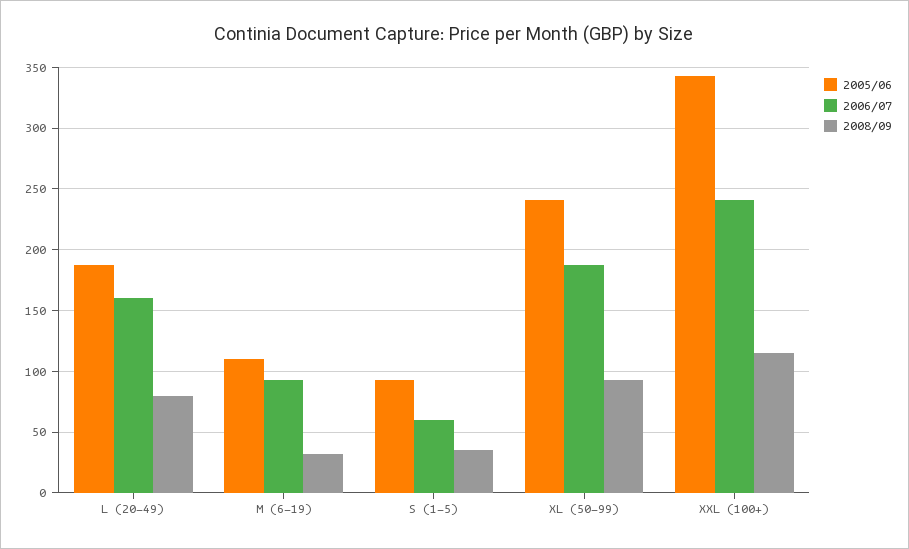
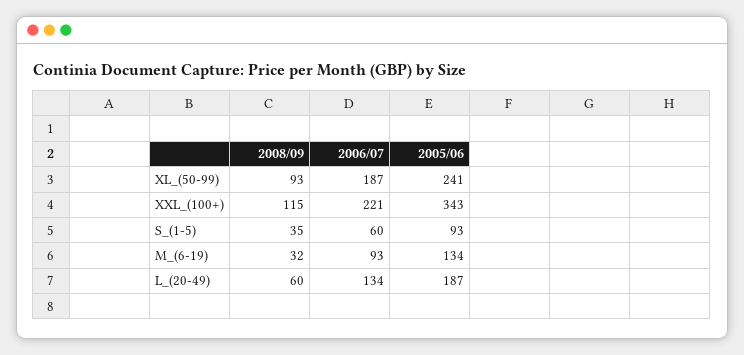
2006/07, L (20-49): 160 -> 134
2008/09, L (20-49): 80 -> 60
2005/06, M (6-19): 110 -> 134
2006/07, XXL (100+): 240 -> 221

